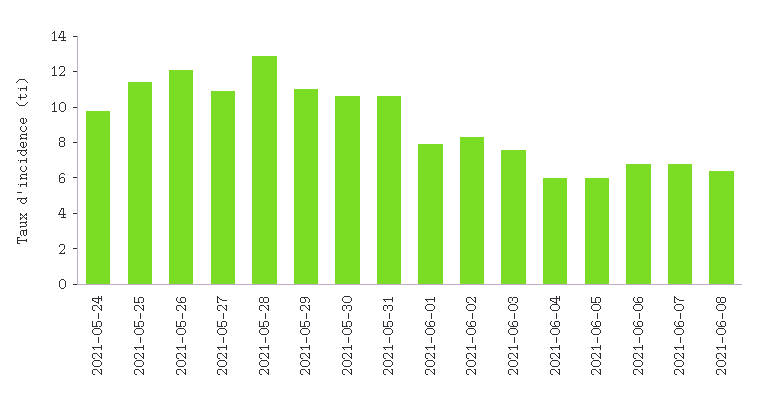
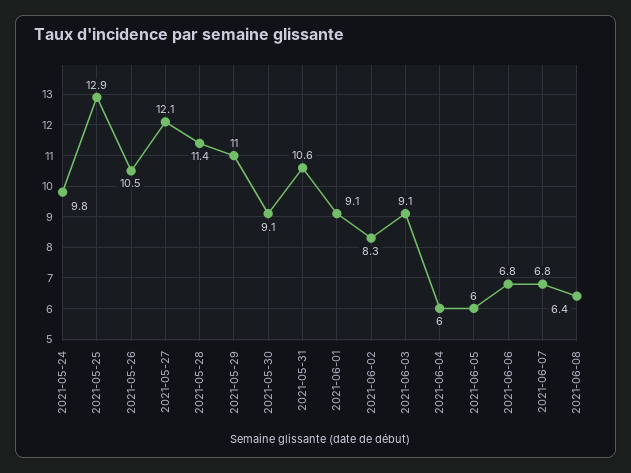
2021-05-25: 11.5 -> 12.9
2021-05-26: 12 -> 10.5
2021-05-27: 11 -> 12.1
2021-05-28: 13 -> 11.4
2021-05-30: 10.5 -> 9.1
2021-06-01: 8 -> 9.1
2021-06-03: 7.5 -> 9.1

